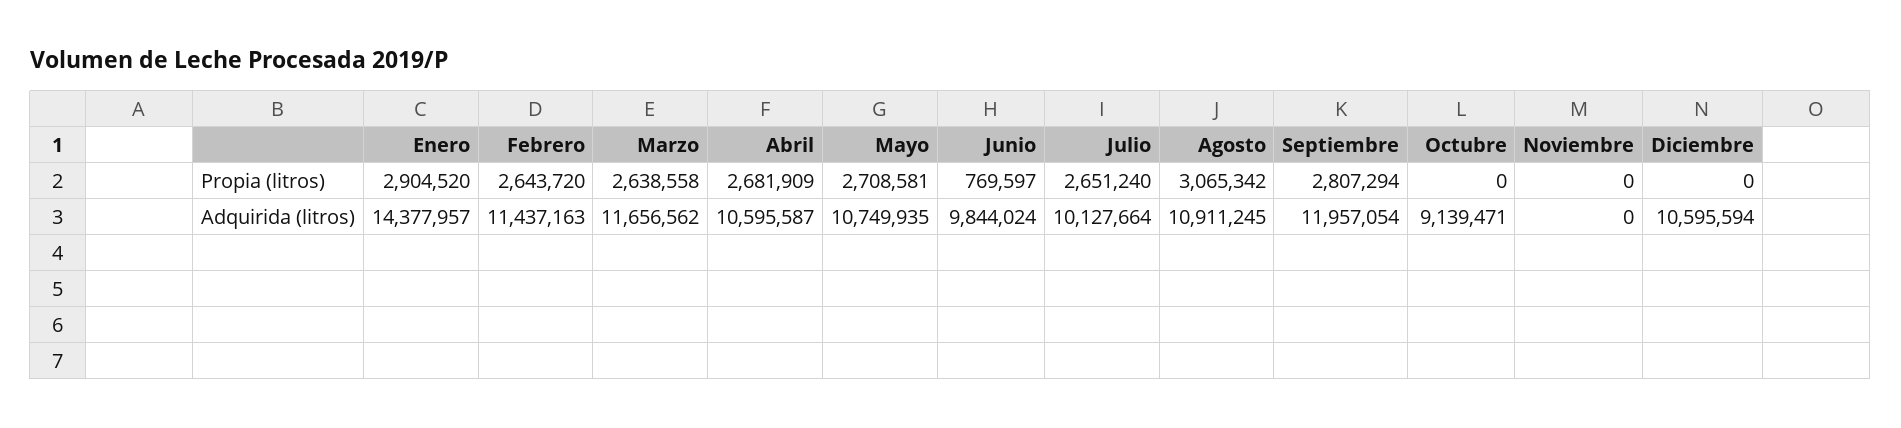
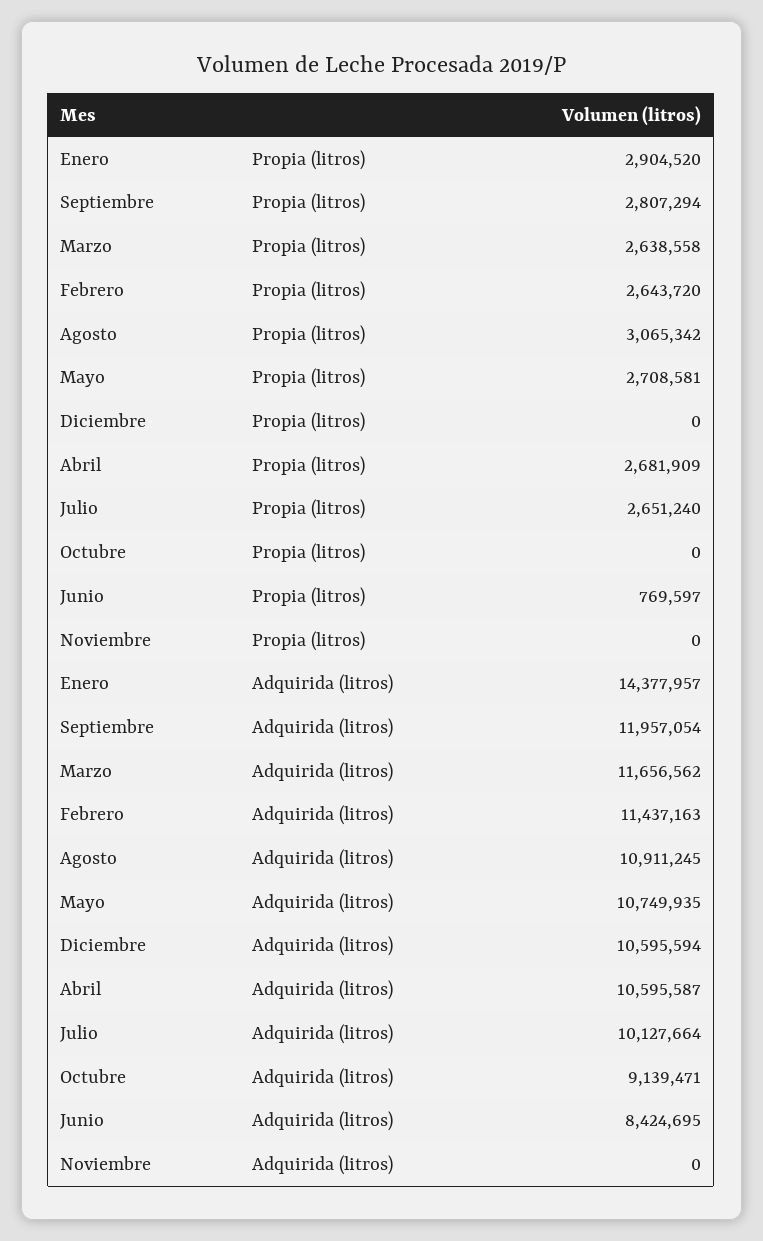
Junio, Adquirida (litros): 9844024 -> 8424695

